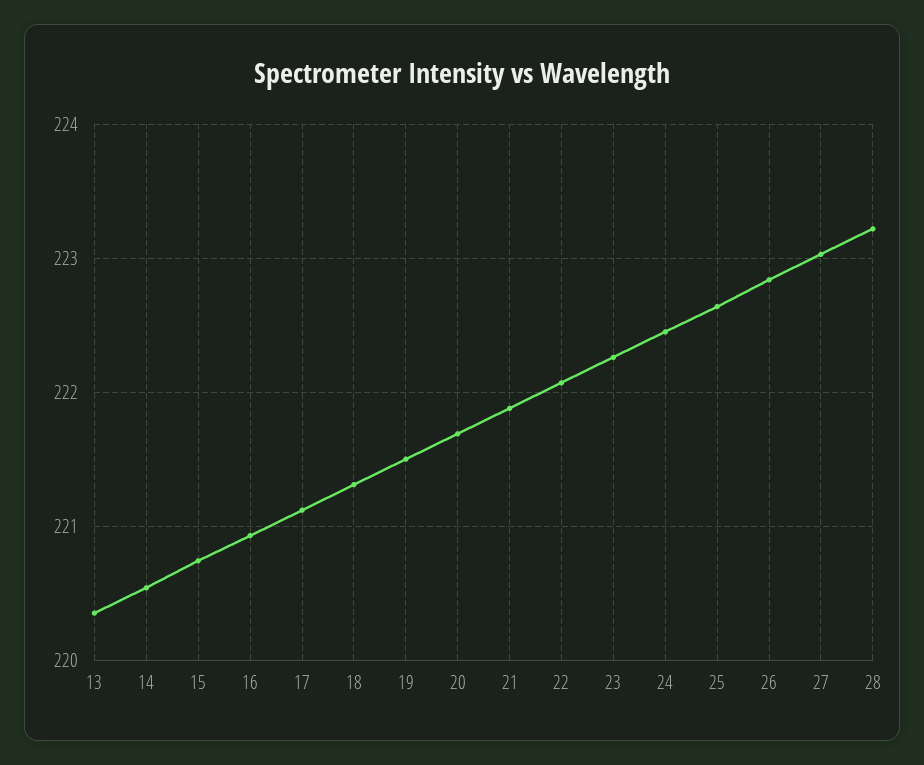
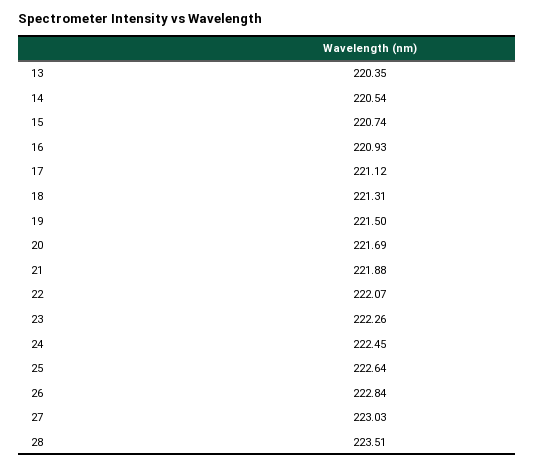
28: 223.2 -> 223.51

